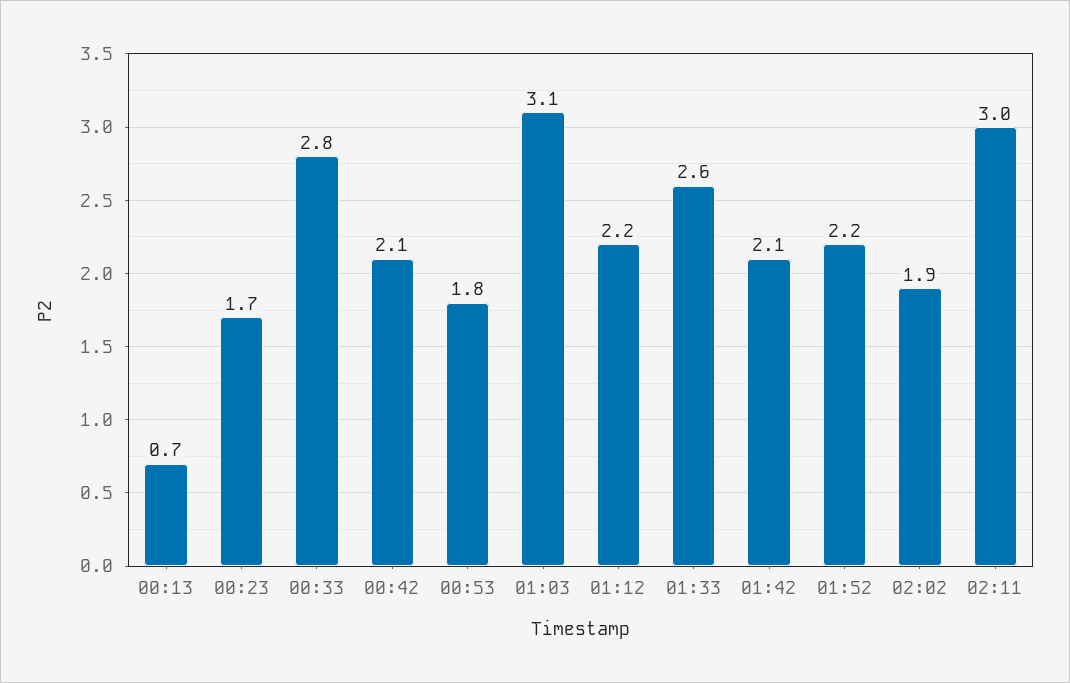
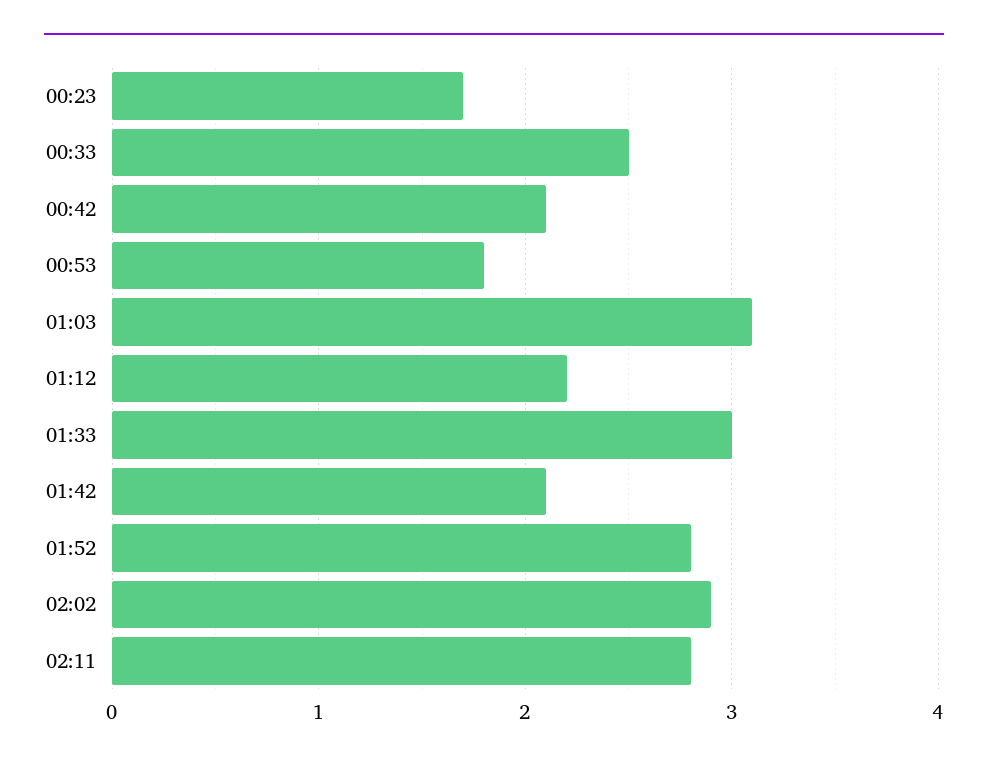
00:13: 0.7 -> none
00:33: 2.8 -> 2.5
01:33: 2.6 -> 3
01:52: 2.2 -> 2.8
02:02: 1.9 -> 2.9
02:11: 3 -> 2.8

